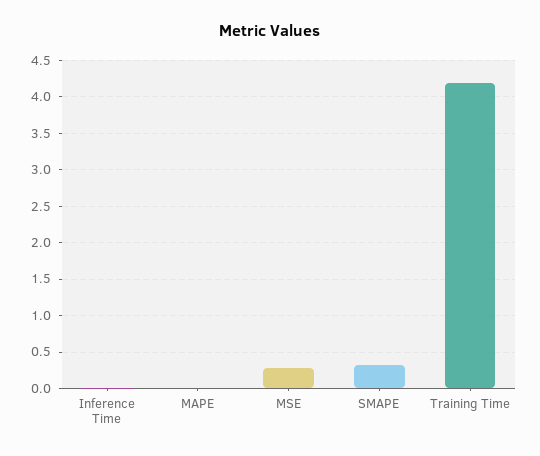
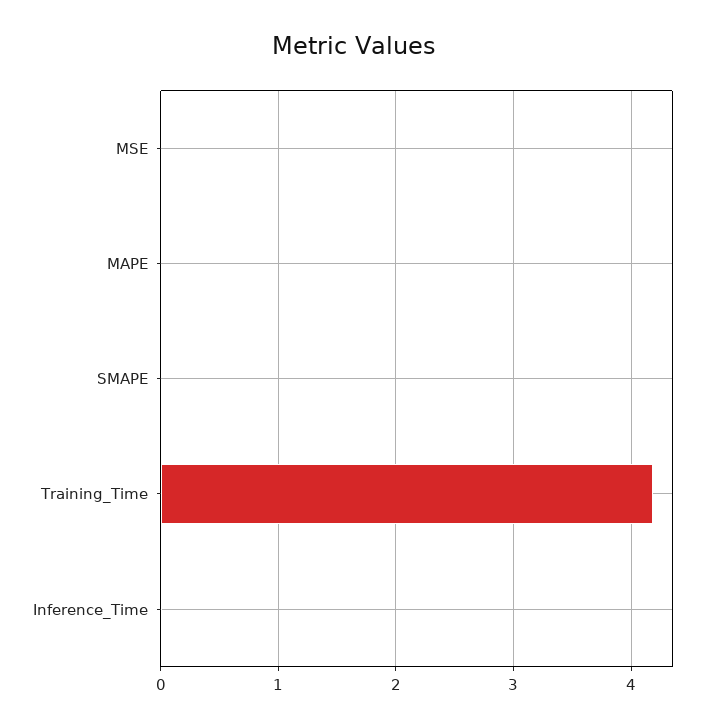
MSE: 0.3 -> 0
SMAPE: 0.3 -> 0

